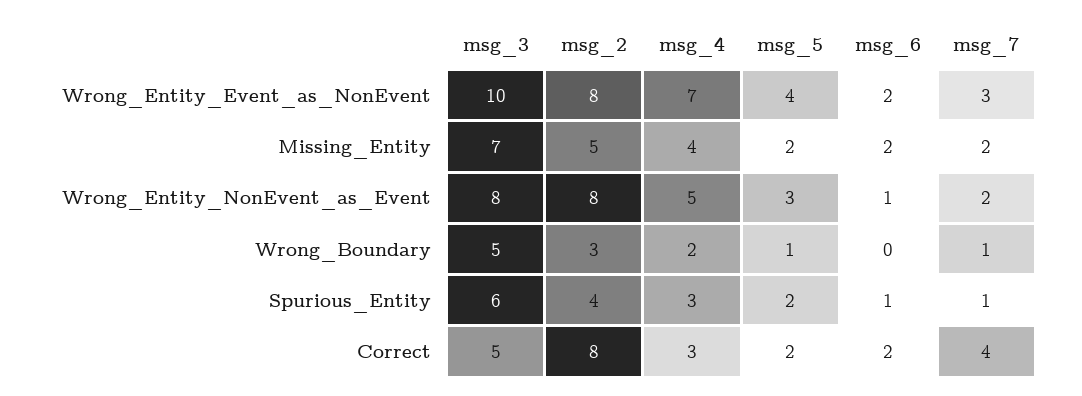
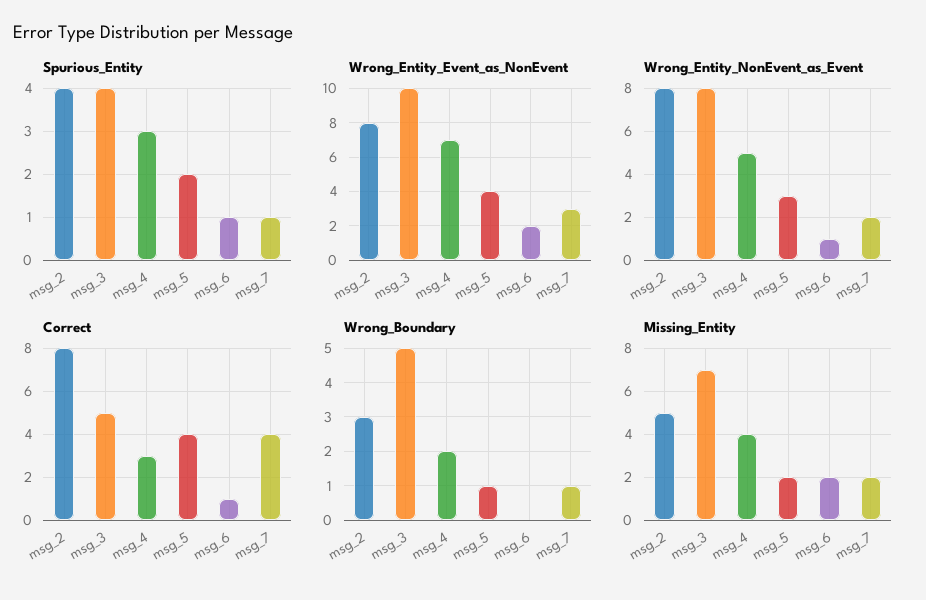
Spurious_Entity, msg_3: 6 -> 4
Correct, msg_5: 2 -> 4
Correct, msg_6: 2 -> 1

